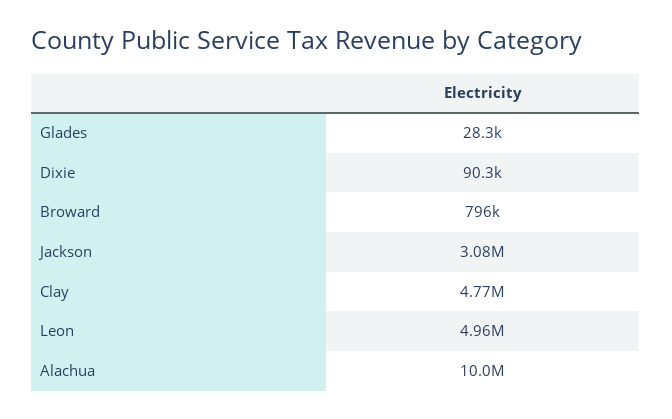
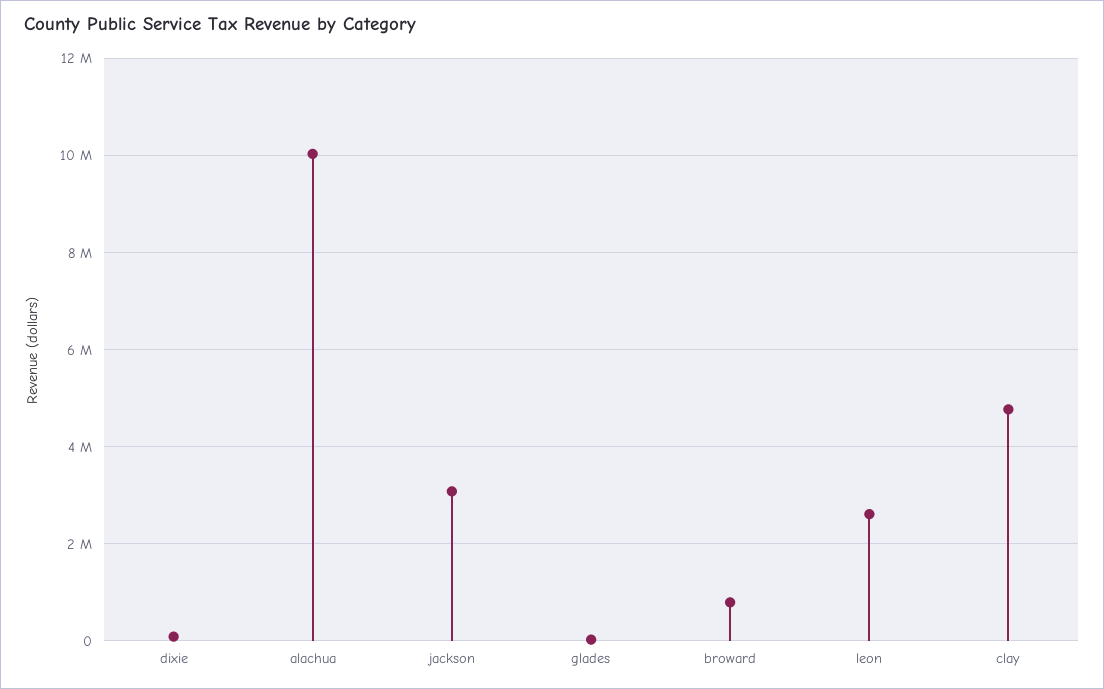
Leon: 4960000 -> 2600000

